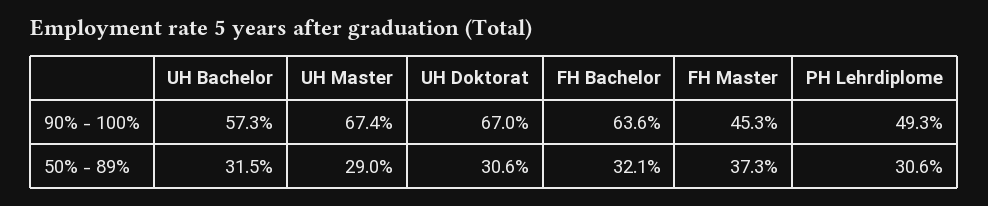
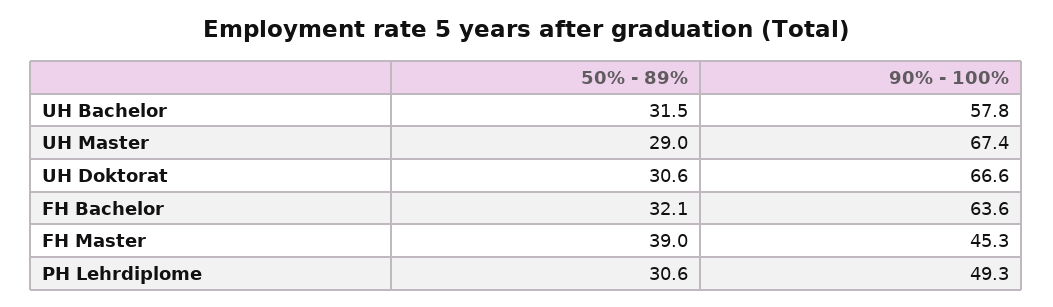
UH Bachelor, 90% - 100%: 57.3 -> 57.8
UH Doktorat, 90% - 100%: 67 -> 66.6
FH Master, 50% - 89%: 37.3 -> 39

